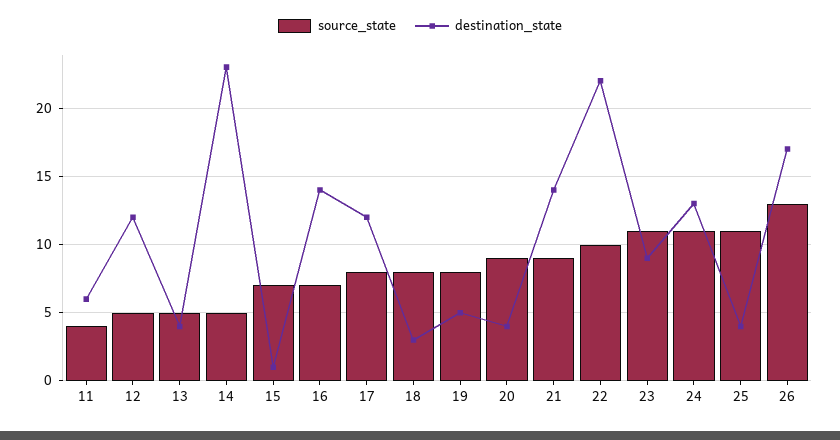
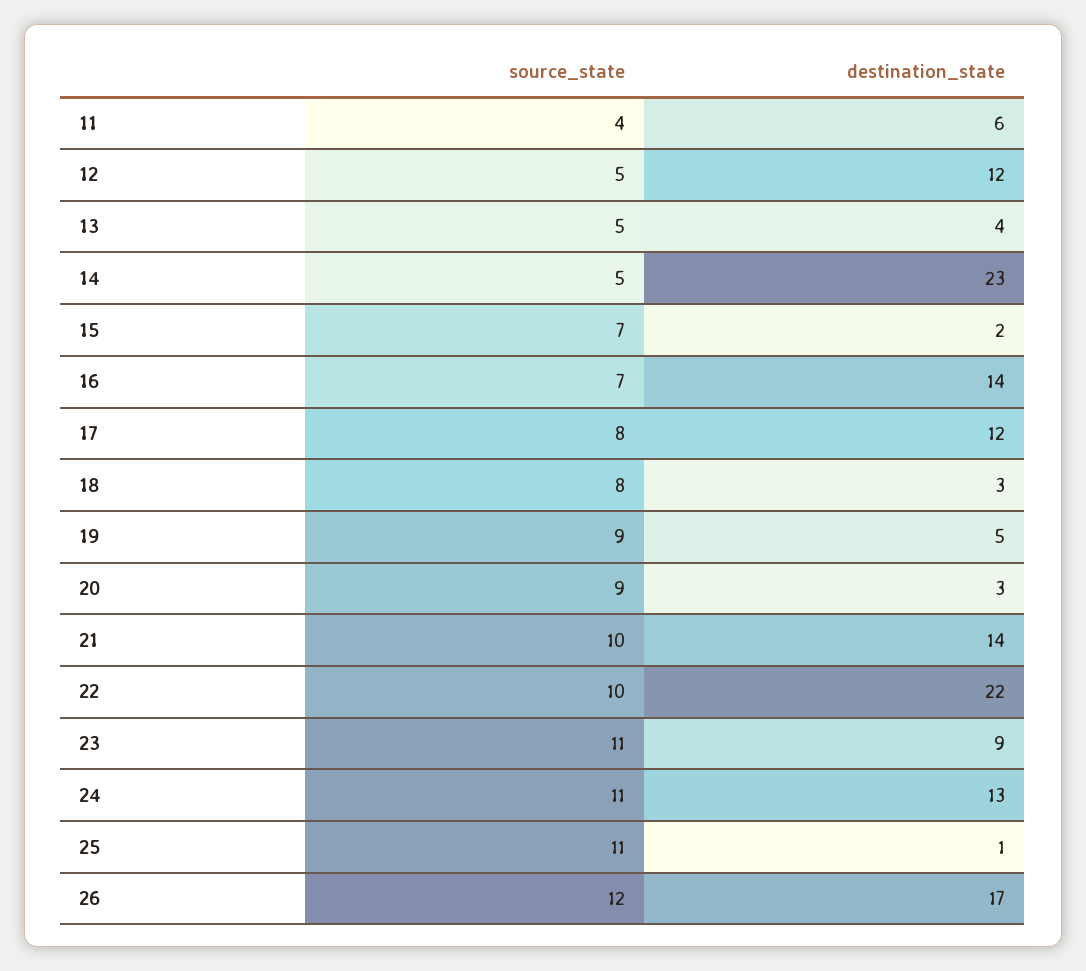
destination_state, 15: 1 -> 2
source_state, 19: 8 -> 9
destination_state, 20: 4 -> 3
source_state, 21: 9 -> 10
destination_state, 25: 4 -> 1
source_state, 26: 13 -> 12

